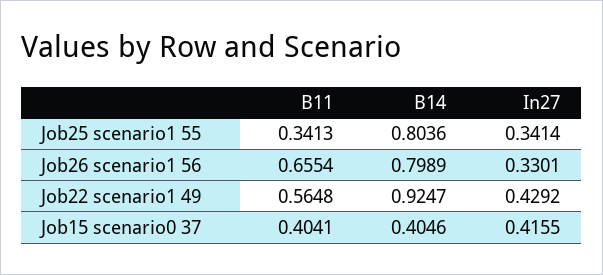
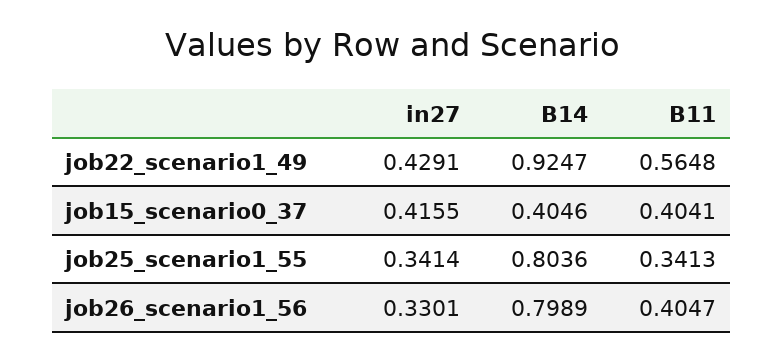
B11, Job26 scenario1 56: 0.6554 -> 0.4047
In27, Job22 scenario1 49: 0.4292 -> 0.4291

